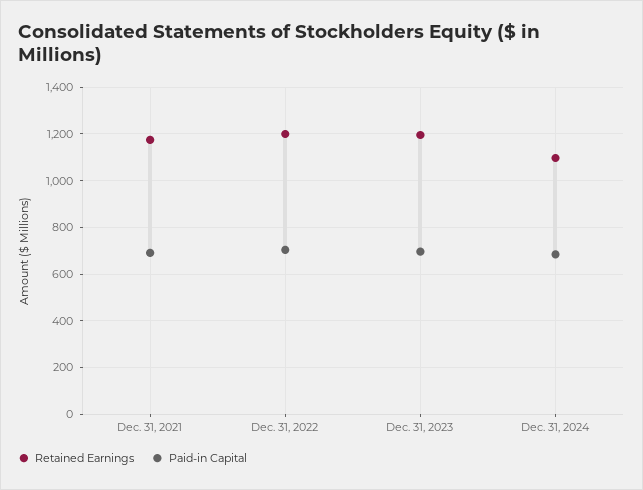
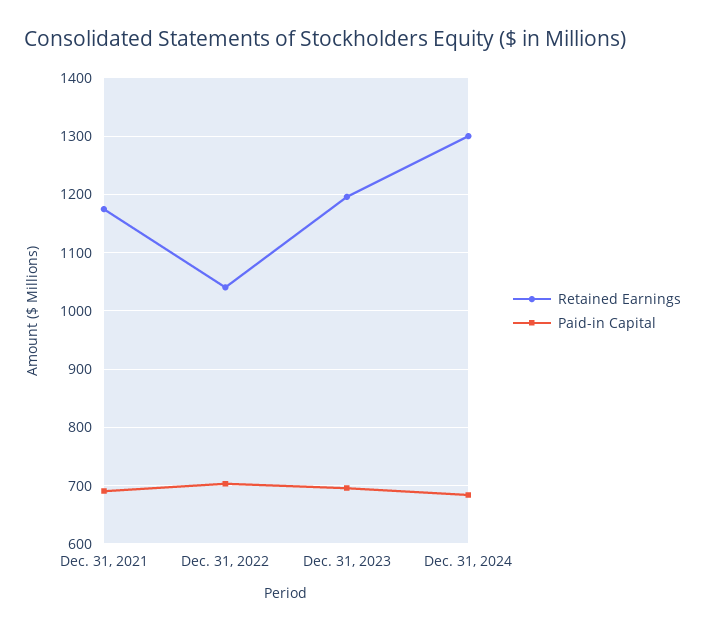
Retained Earnings, Dec. 31, 2022: 1200 -> 1040
Retained Earnings, Dec. 31, 2024: 1100 -> 1300

